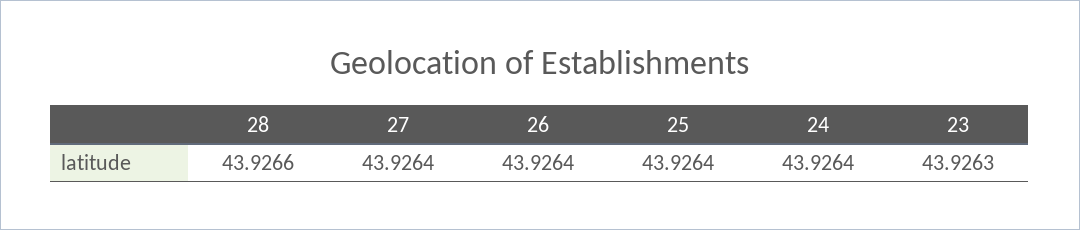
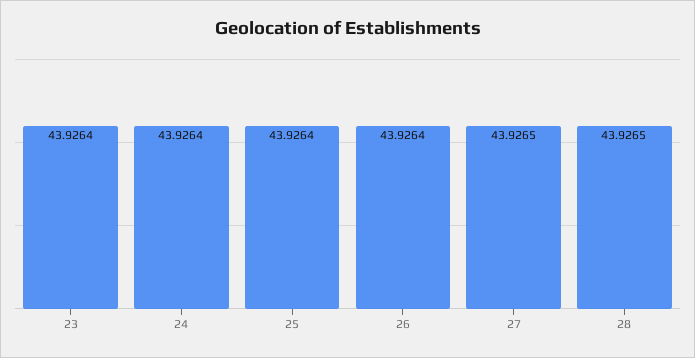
28: 43.9266 -> 43.9265
27: 43.9264 -> 43.9265
23: 43.9263 -> 43.9264

